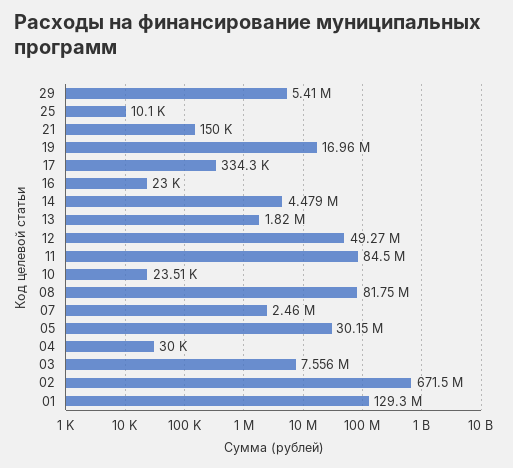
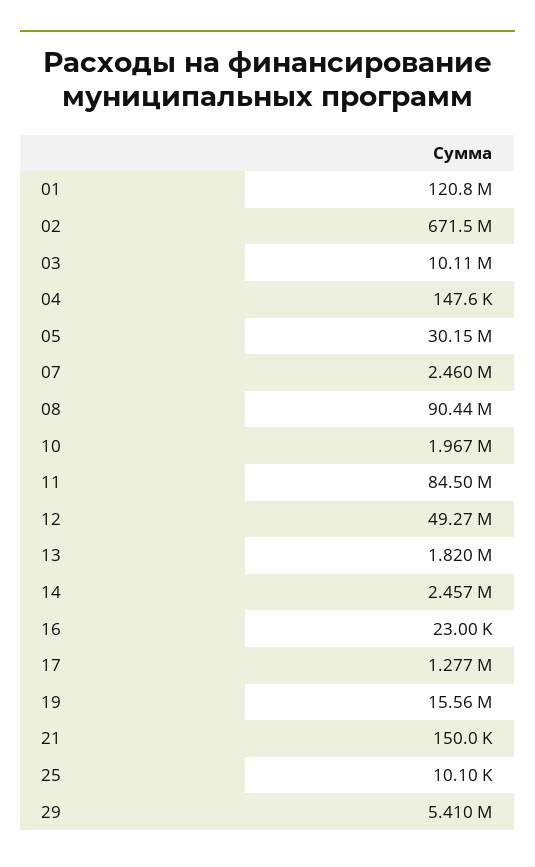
19: 16960000 -> 15560000
17: 334300 -> 1277000
14: 4479000 -> 2457000
10: 23510 -> 1967000
08: 81750000 -> 90440000
04: 30000 -> 147600
03: 7556000 -> 10110000
01: 129300000 -> 120800000

